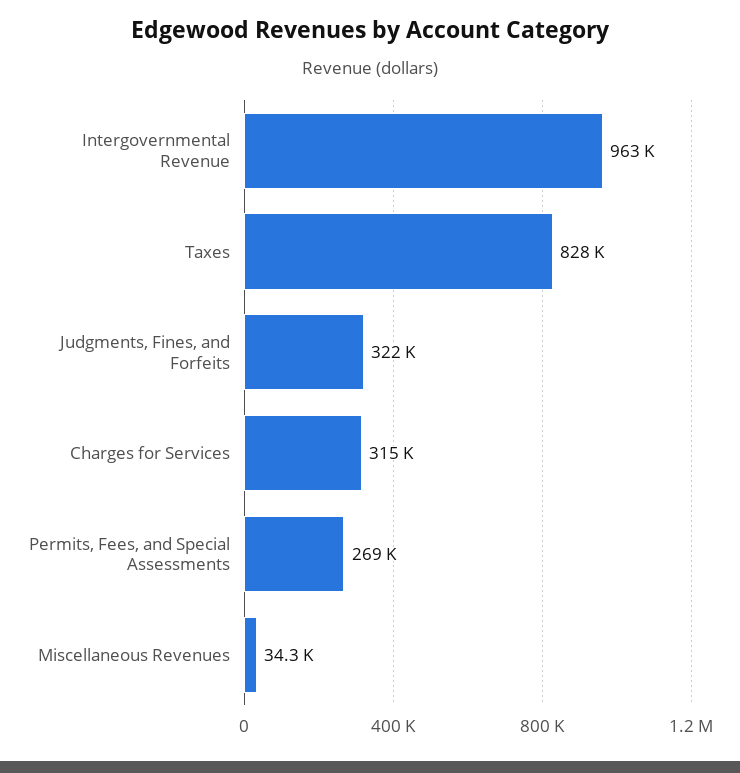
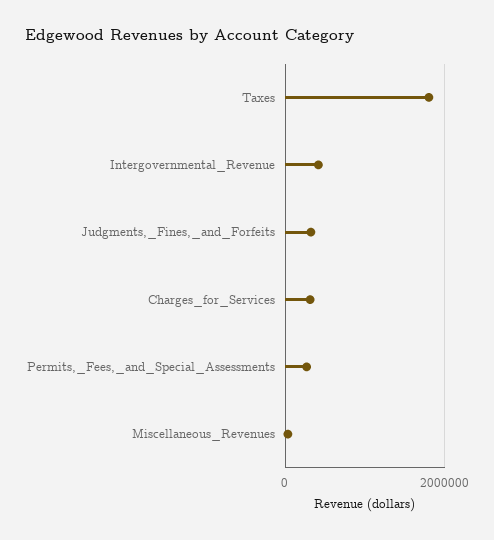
Intergovernmental Revenue: 963000 -> 400000
Taxes: 828000 -> 1800000

